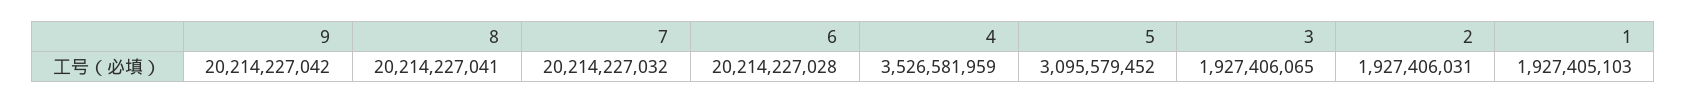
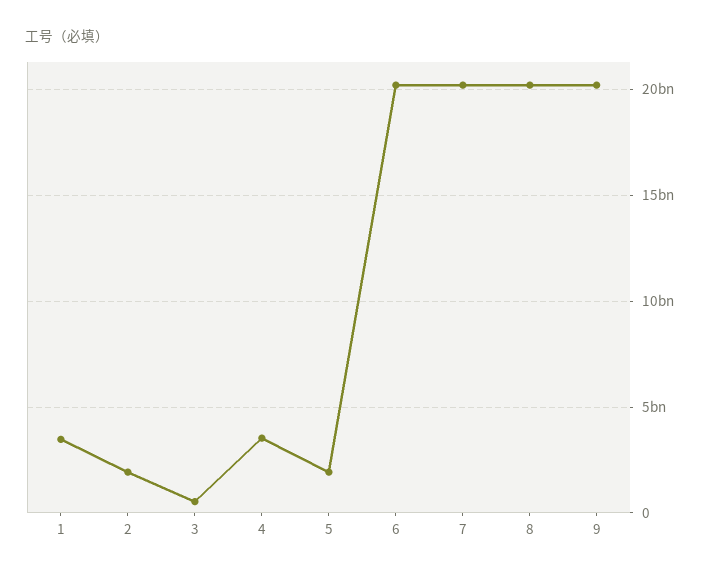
5: 3095579452 -> 2000000000
3: 1927406065 -> 500000000
1: 1927405103 -> 3500000000

